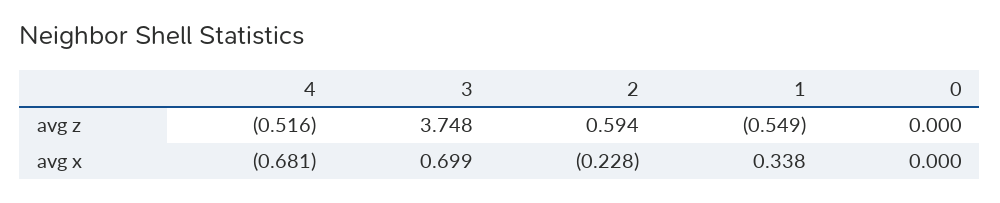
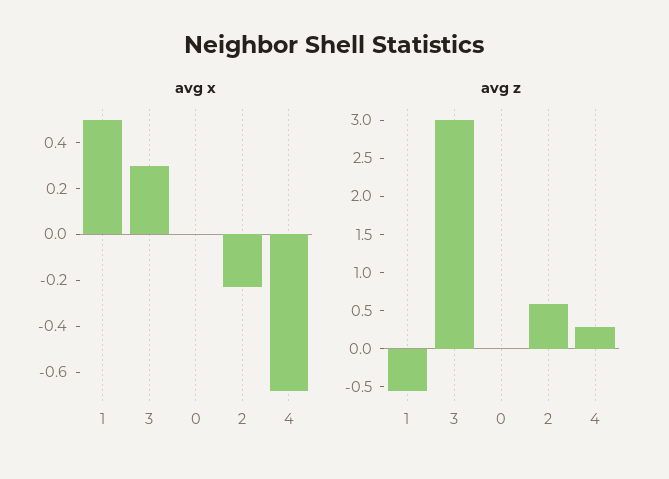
avg z, 4: -0.516 -> 0.25
avg z, 3: 3.748 -> 3
avg x, 3: 0.699 -> 0.3
avg x, 1: 0.338 -> 0.5

